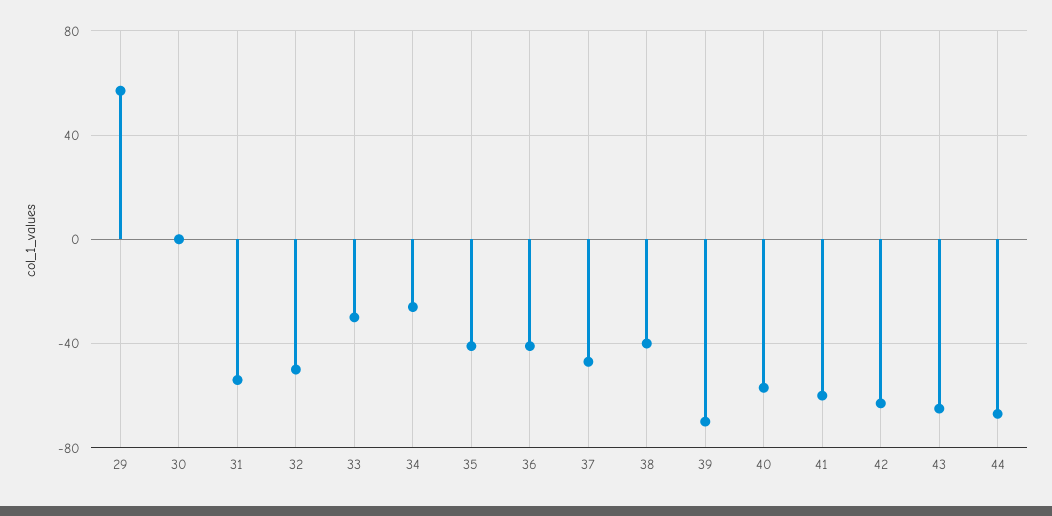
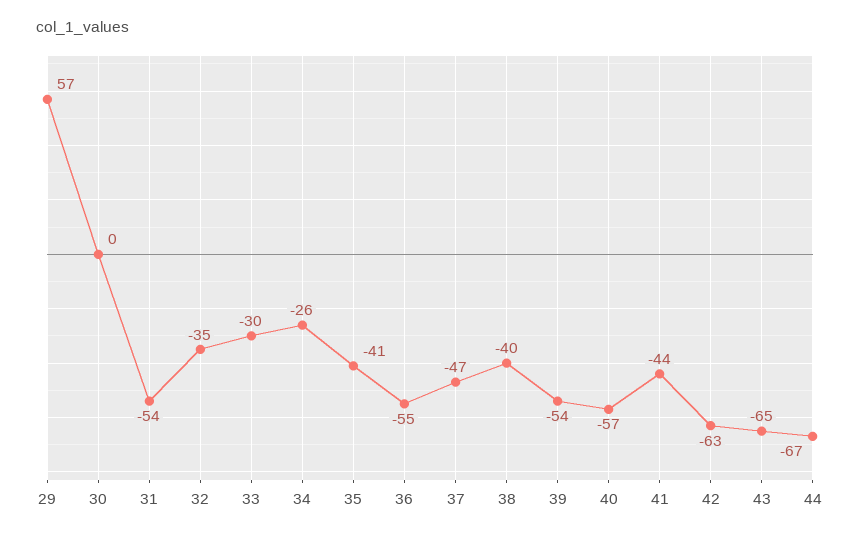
32: -50 -> -35
36: -40 -> -55
39: -70 -> -54
41: -60 -> -44

